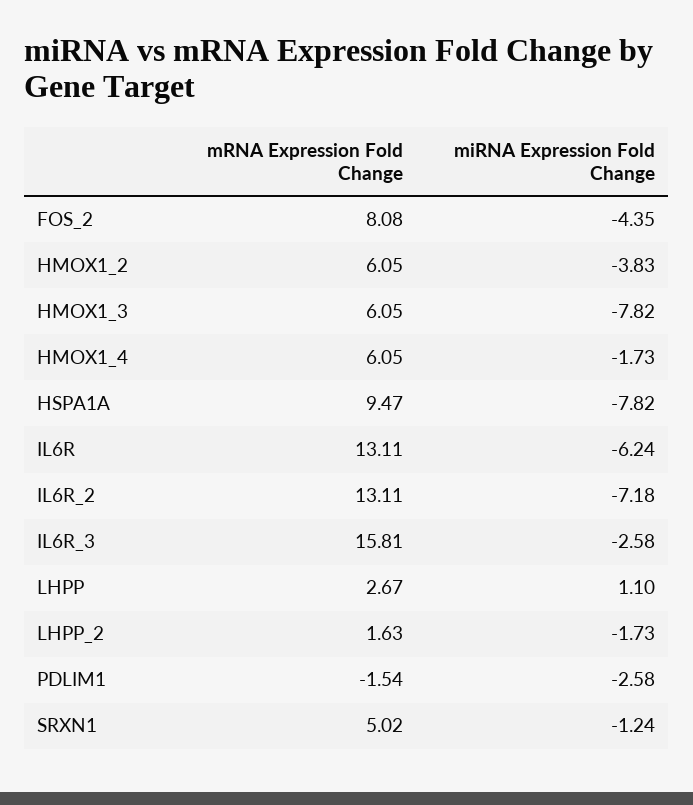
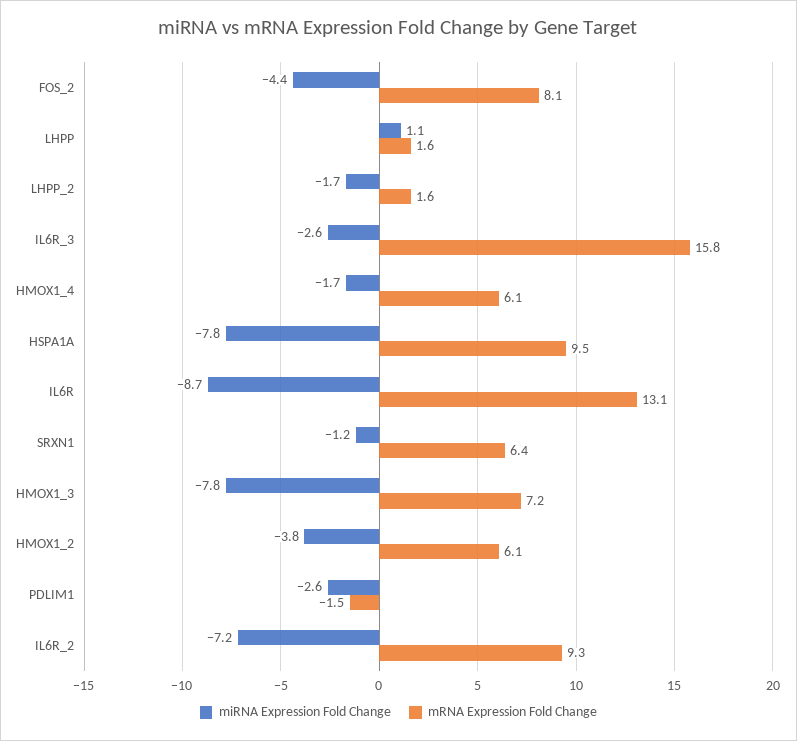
mRNA Expression Fold Change, HMOX1_3: 6.05 -> 7.2
miRNA Expression Fold Change, IL6R: -6.24 -> -8.7
mRNA Expression Fold Change, IL6R_2: 13.11 -> 9.3
mRNA Expression Fold Change, LHPP: 2.67 -> 1.6
mRNA Expression Fold Change, SRXN1: 5.02 -> 6.4

